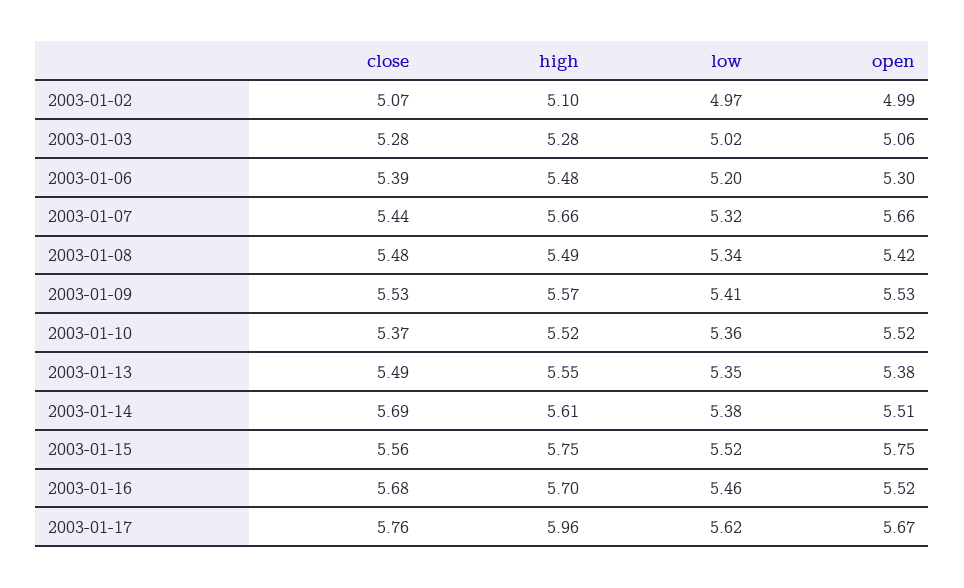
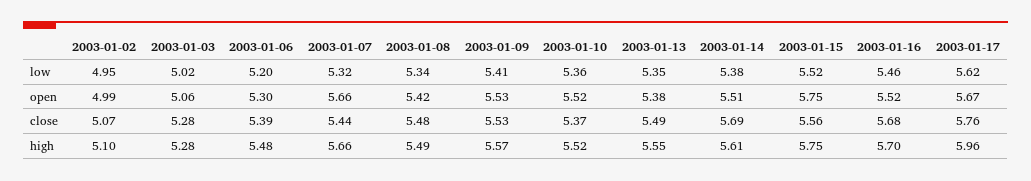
low, 2003-01-02: 4.97 -> 4.95

